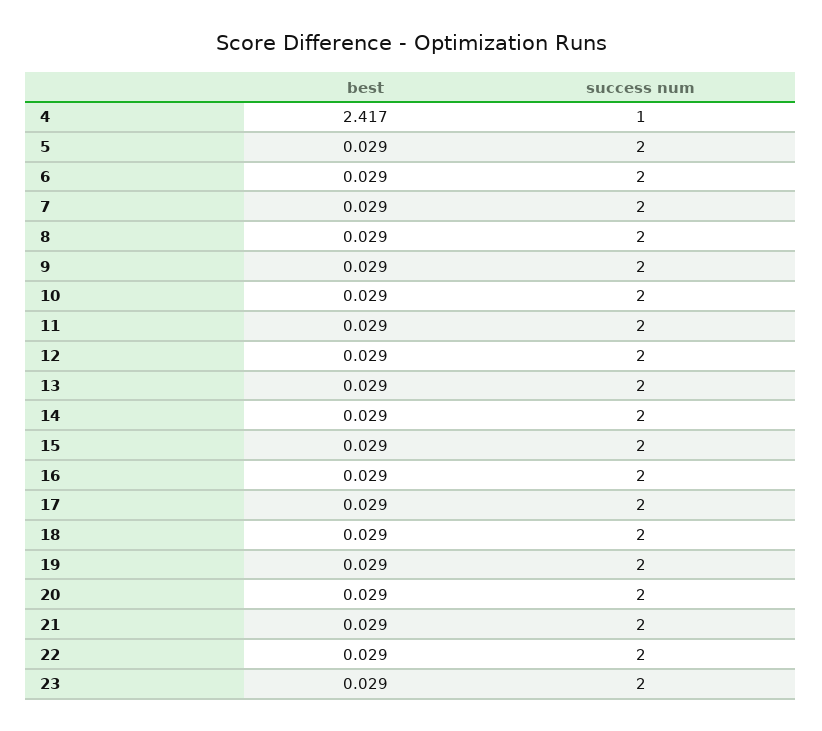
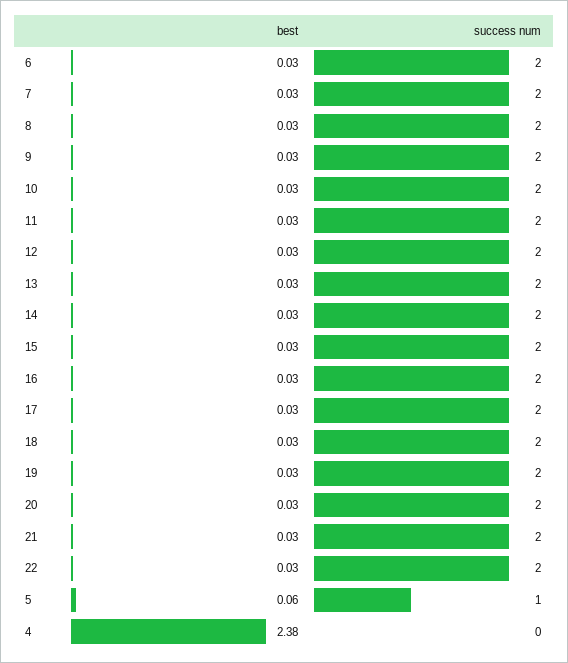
best, 4: 2.417 -> 2.38
success num, 4: 1 -> 0
best, 5: 0.029 -> 0.06
success num, 5: 2 -> 1
best, 23: 0.029 -> none
success num, 23: 2 -> none

